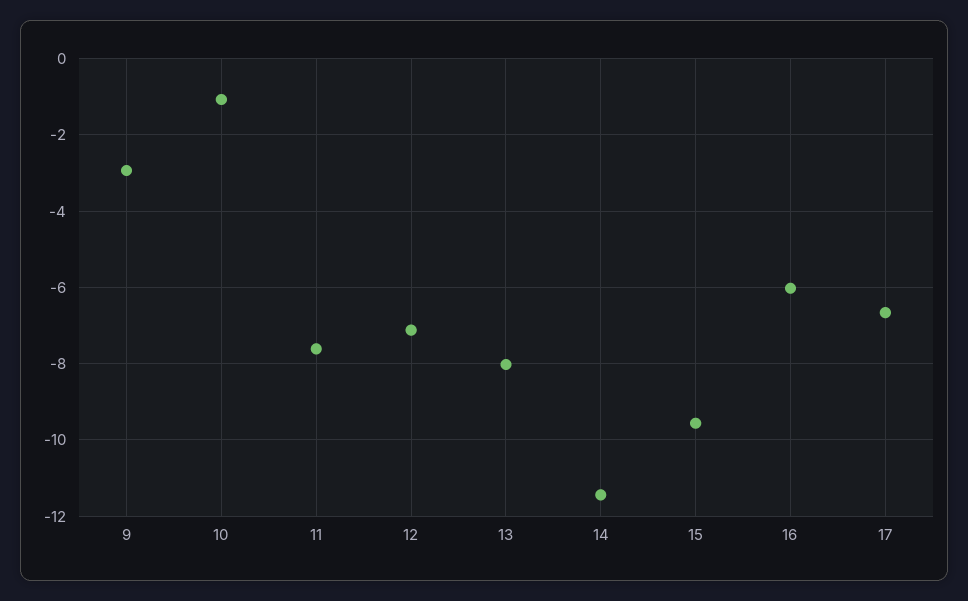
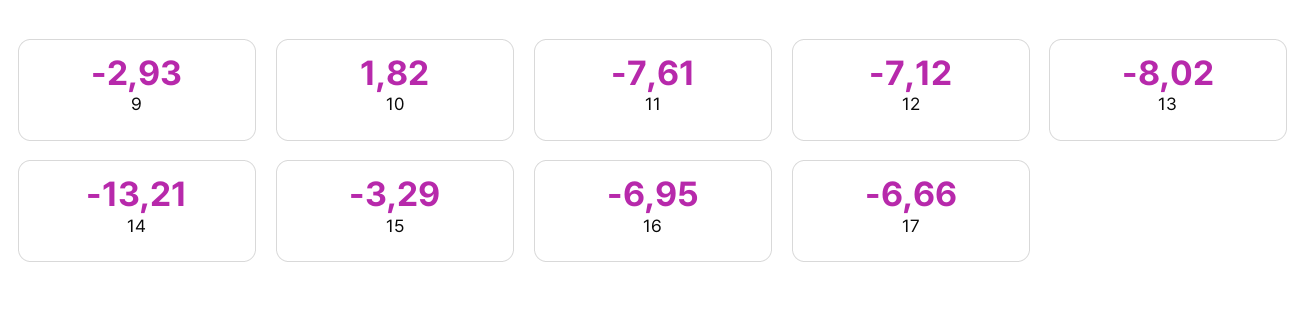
10: -1 -> 1.82
14: -11.4 -> -13.21
15: -9.6 -> -3.29
16: -6 -> -6.95

